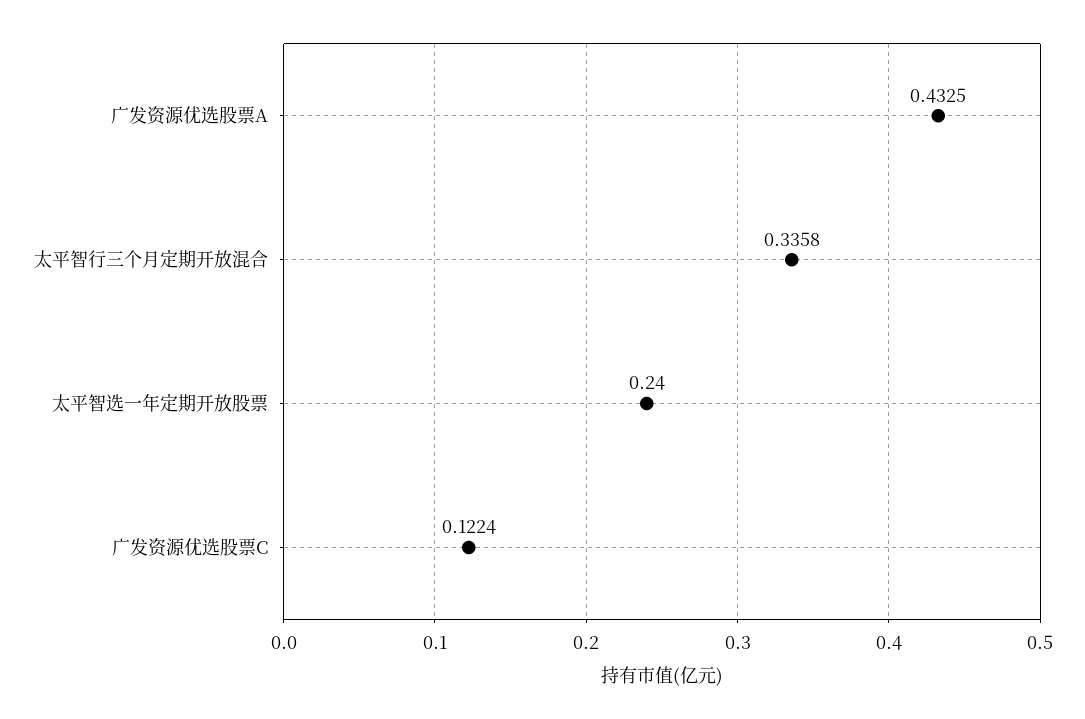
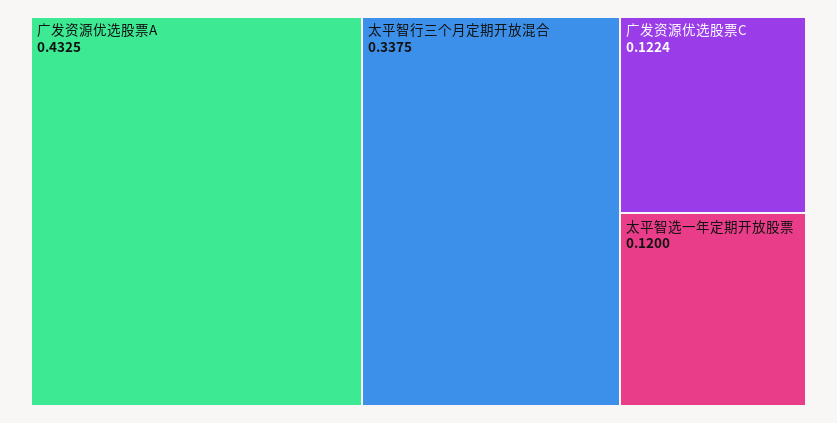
太平智行三个月定期开放混合: 0.3358 -> 0.3375
太平智选一年定期开放股票: 0.24 -> 0.12

